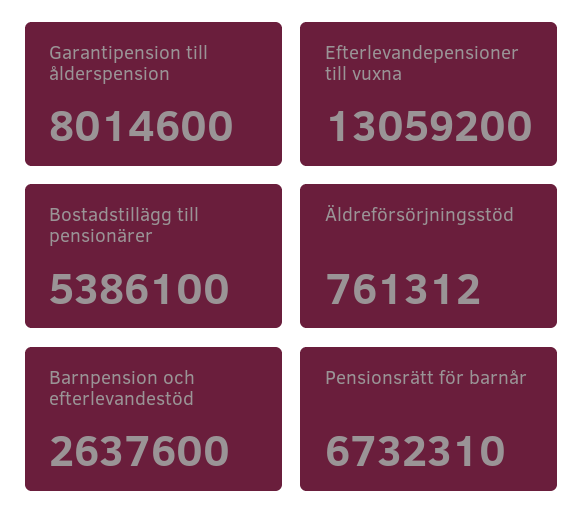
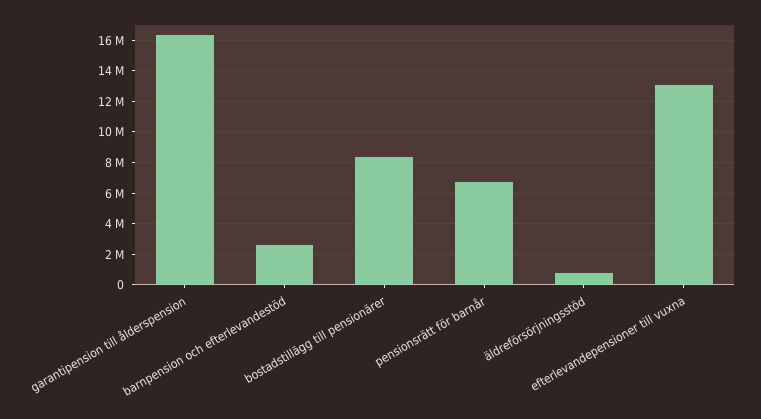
Garantipension till ålderspension: 8014600 -> 16500000
Bostadstillägg till pensionärer: 5386100 -> 8500000

